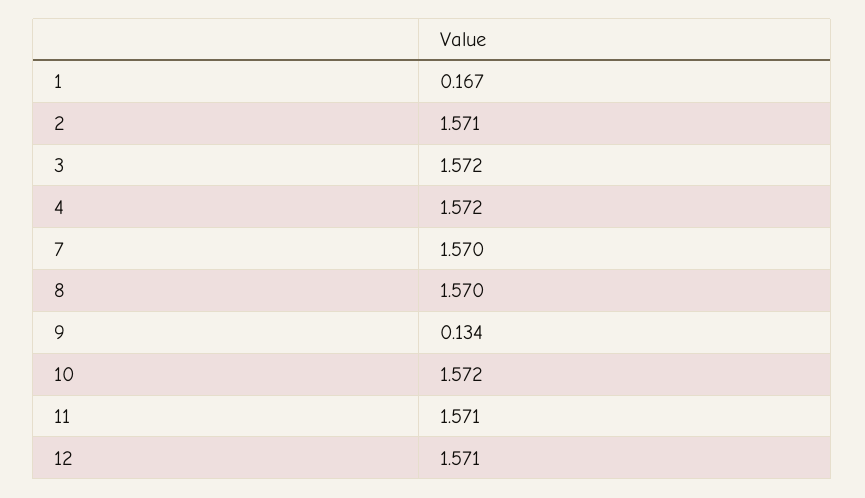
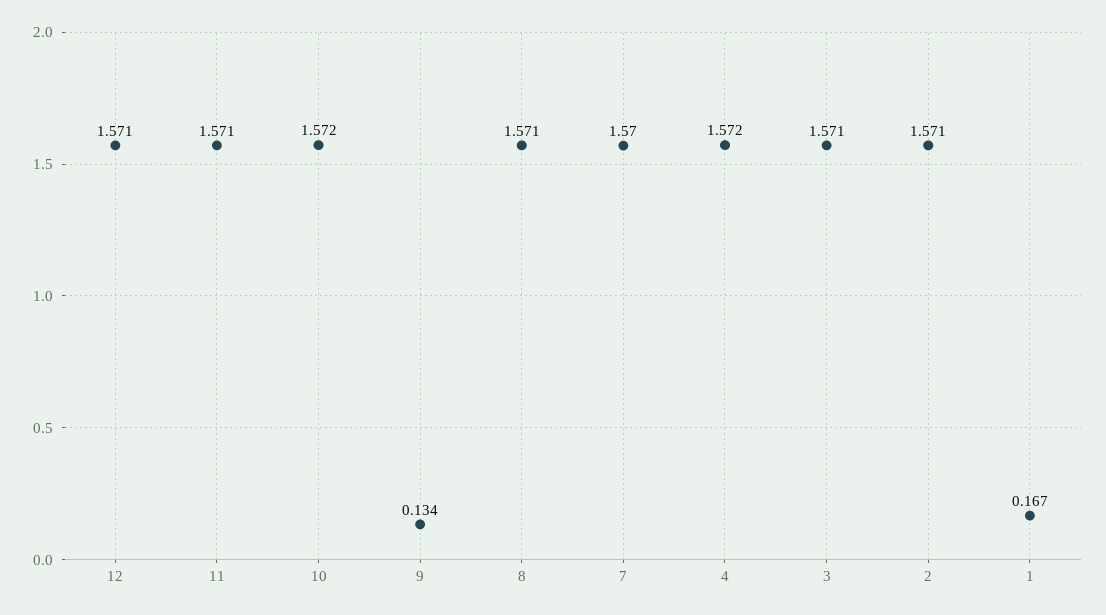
3: 1.572 -> 1.571
8: 1.57 -> 1.571

